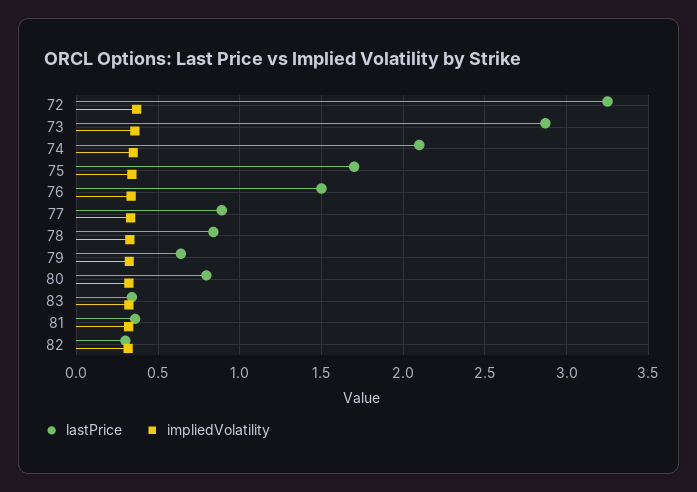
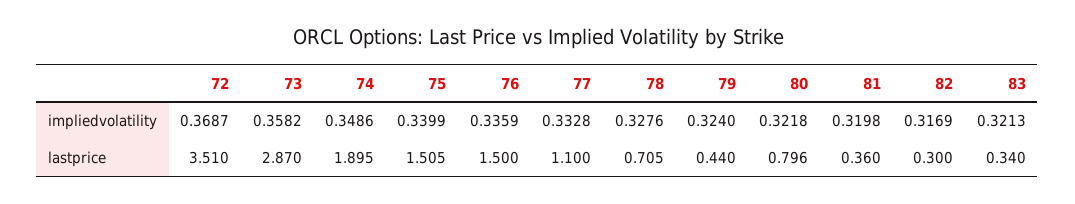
lastPrice, 72: 3.25 -> 3.51
lastPrice, 74: 2.1 -> 1.895
lastPrice, 75: 1.7 -> 1.505
lastPrice, 77: 0.9 -> 1.1
lastPrice, 78: 0.85 -> 0.705
lastPrice, 79: 0.65 -> 0.44

